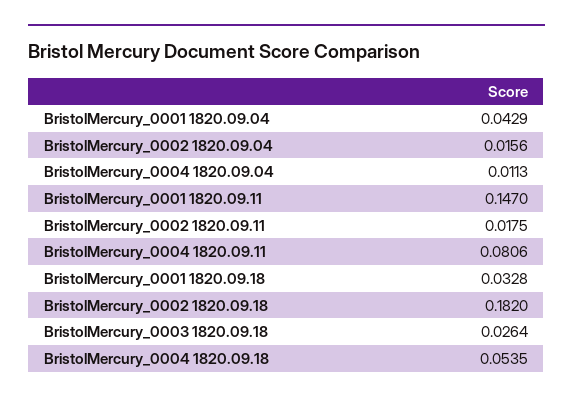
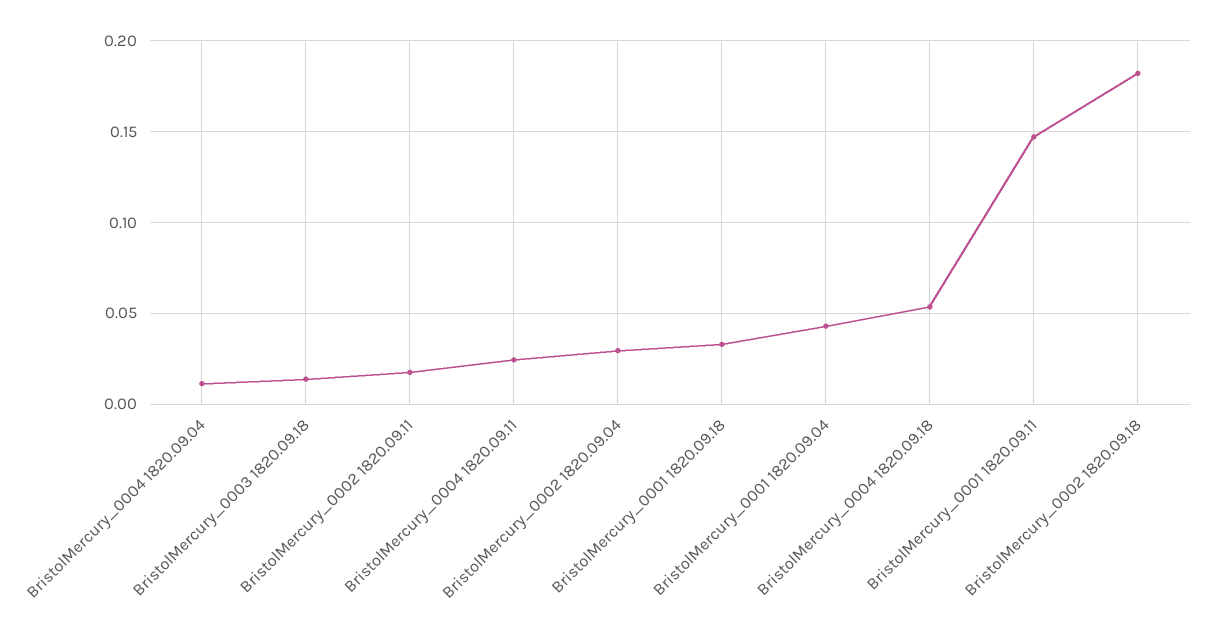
BristolMercury_0002 1820.09.04: 0.0156 -> 0.03
BristolMercury_0004 1820.09.11: 0.0806 -> 0.025
BristolMercury_0003 1820.09.18: 0.0264 -> 0.015

